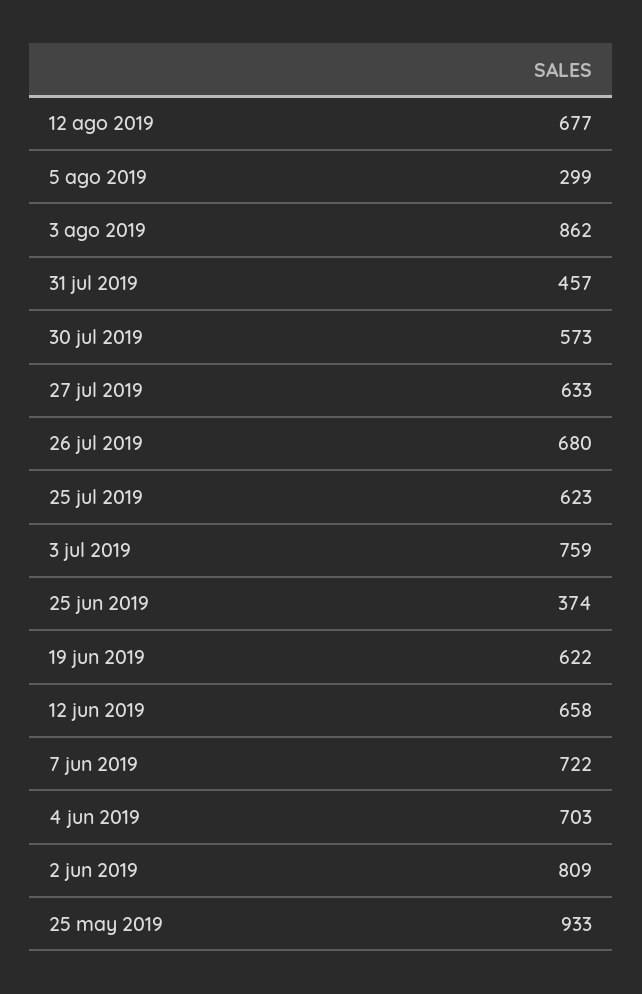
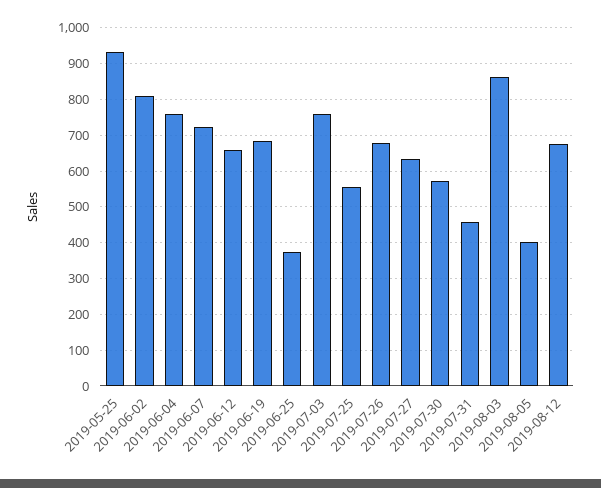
5 ago 2019: 299 -> 400
25 jul 2019: 623 -> 560
19 jun 2019: 622 -> 680
4 jun 2019: 703 -> 760

